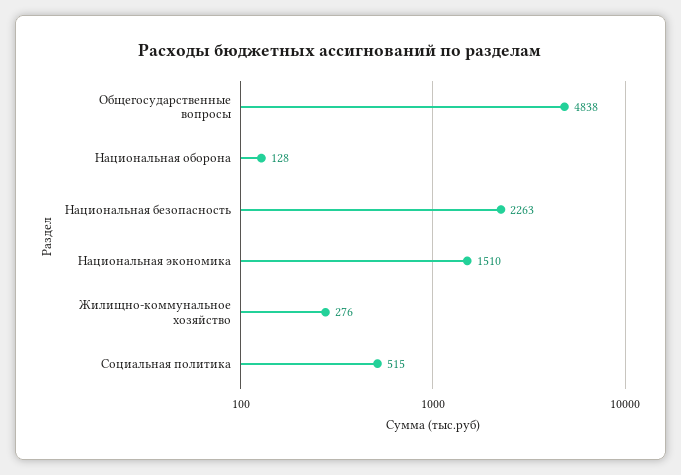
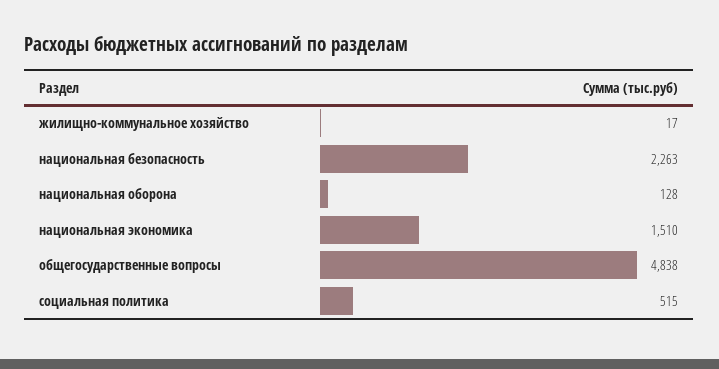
Жилищно-коммунальное хозяйство: 276 -> 17

